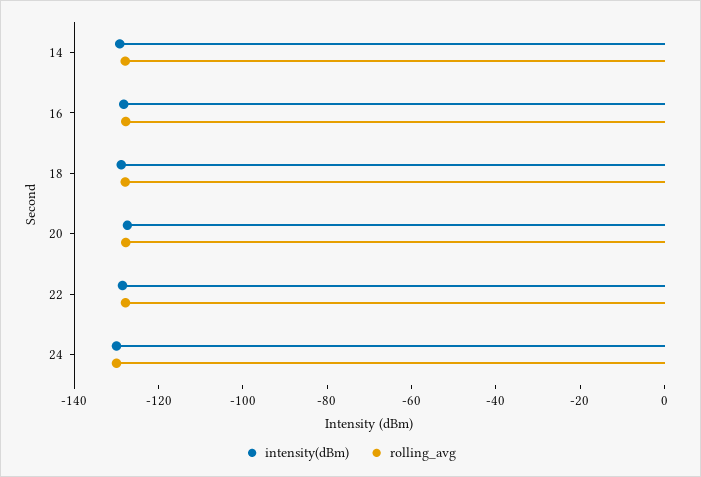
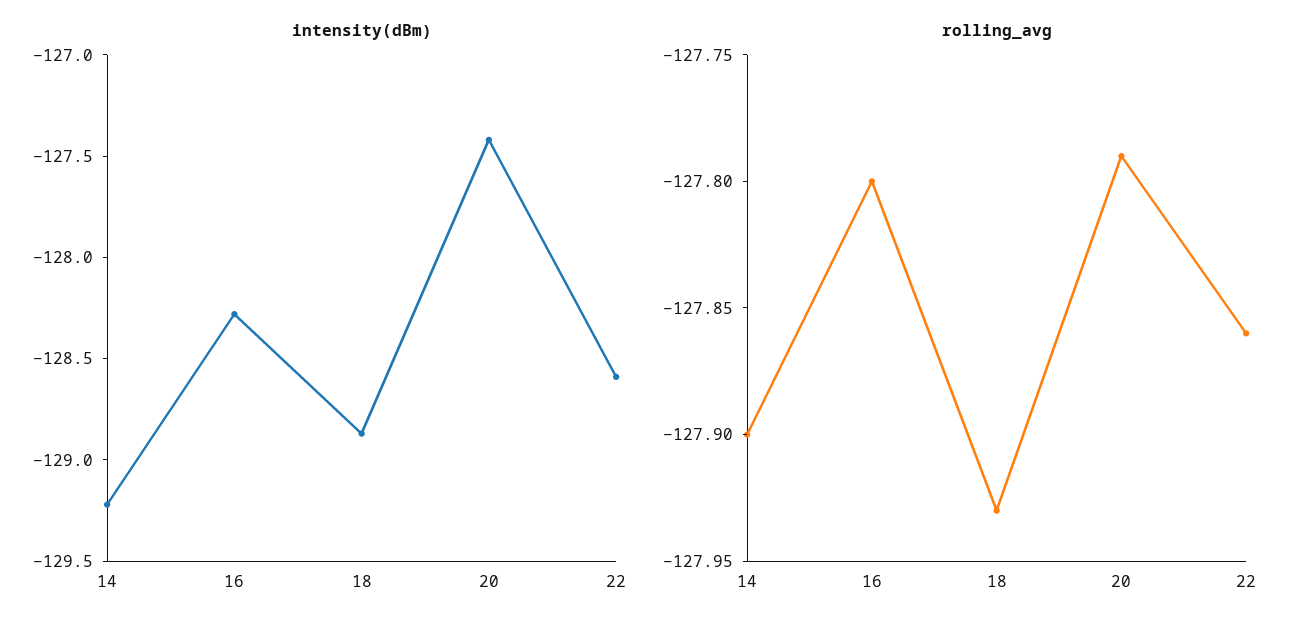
intensity(dBm), 24: -130 -> none
rolling_avg, 24: -130 -> none

